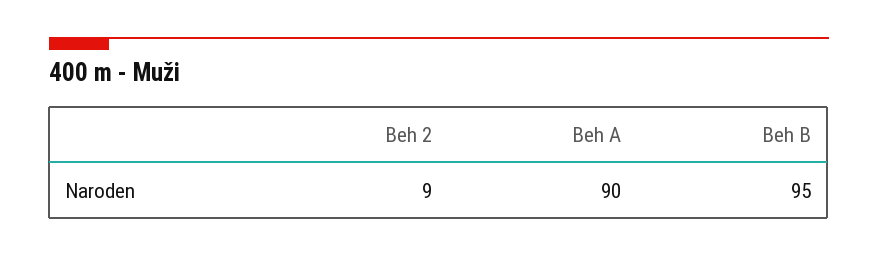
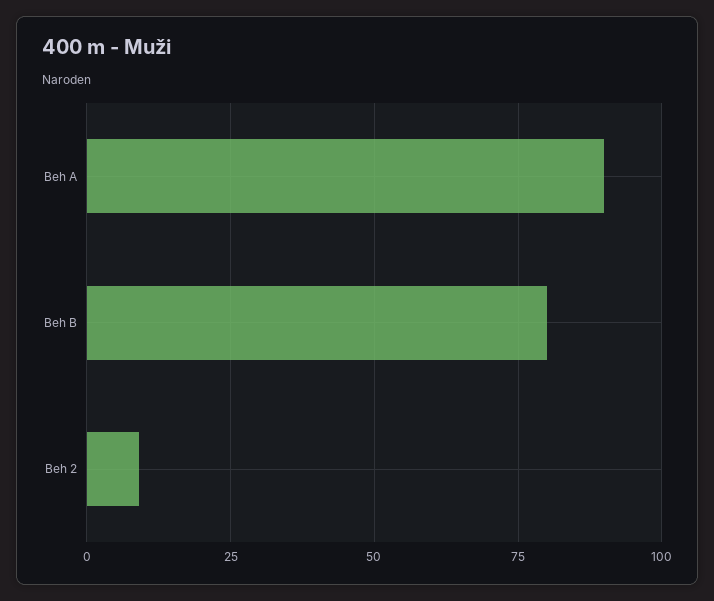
Beh B: 95 -> 80

